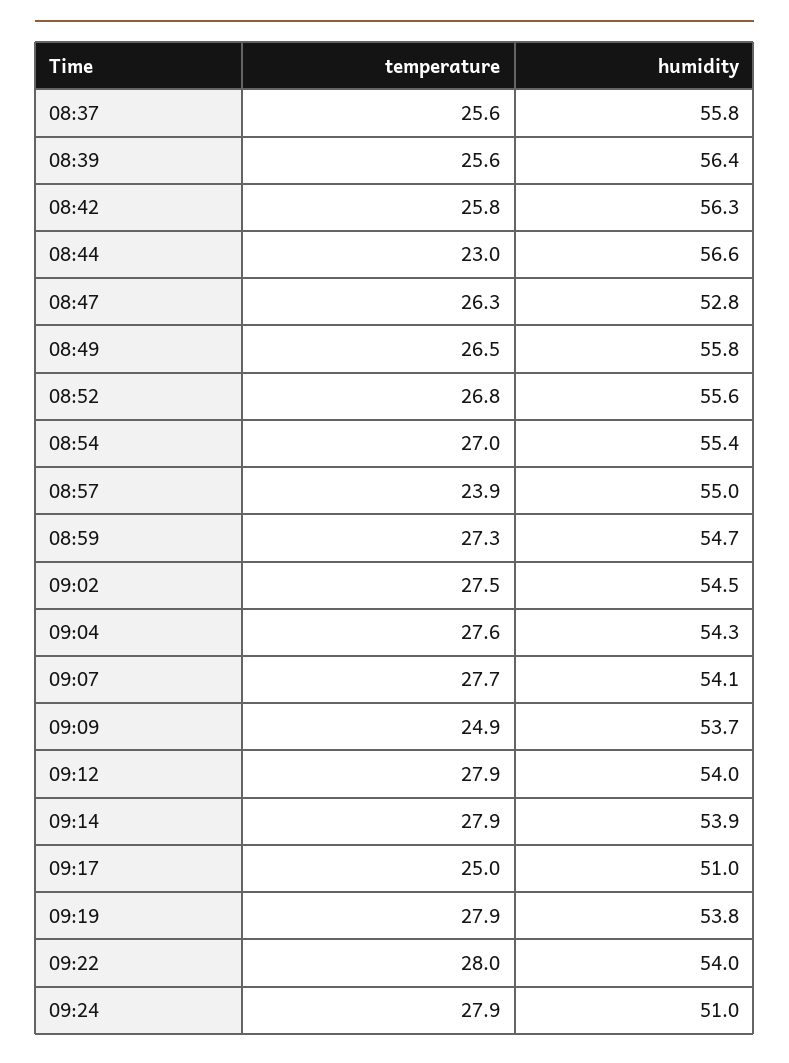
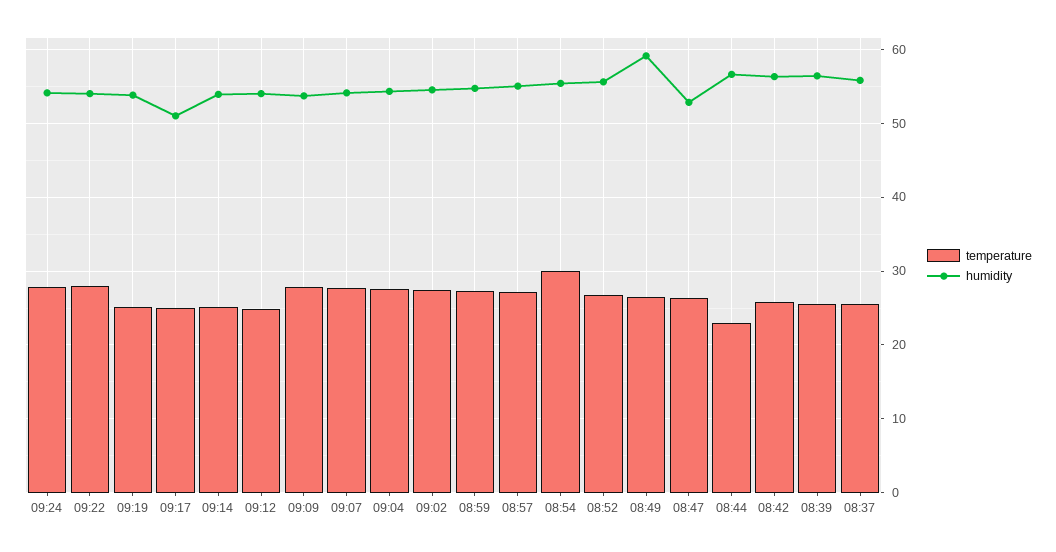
humidity, 08:49: 55.8 -> 59
temperature, 08:54: 27 -> 30
temperature, 08:57: 23.9 -> 27
temperature, 09:09: 24.9 -> 28
temperature, 09:12: 27.9 -> 25
temperature, 09:14: 27.9 -> 25
temperature, 09:19: 27.9 -> 25
humidity, 09:24: 51 -> 54

